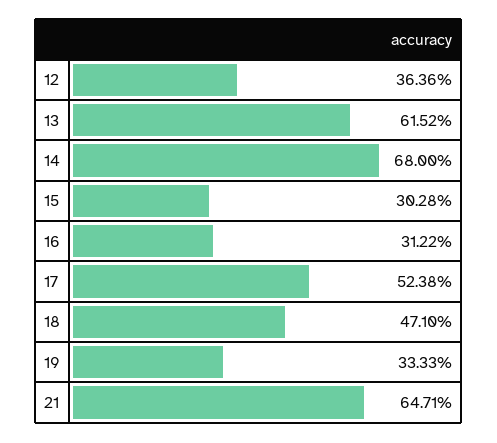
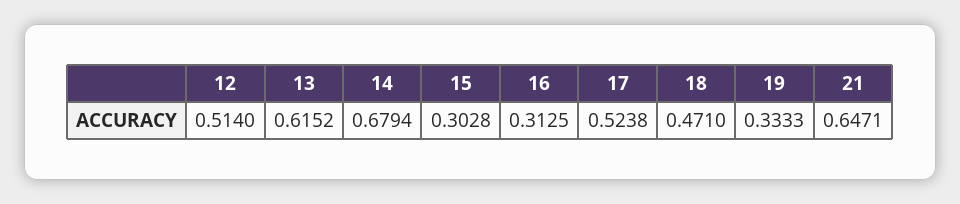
12: 0.3636 -> 0.514
14: 0.68 -> 0.6794
16: 0.3122 -> 0.3125

